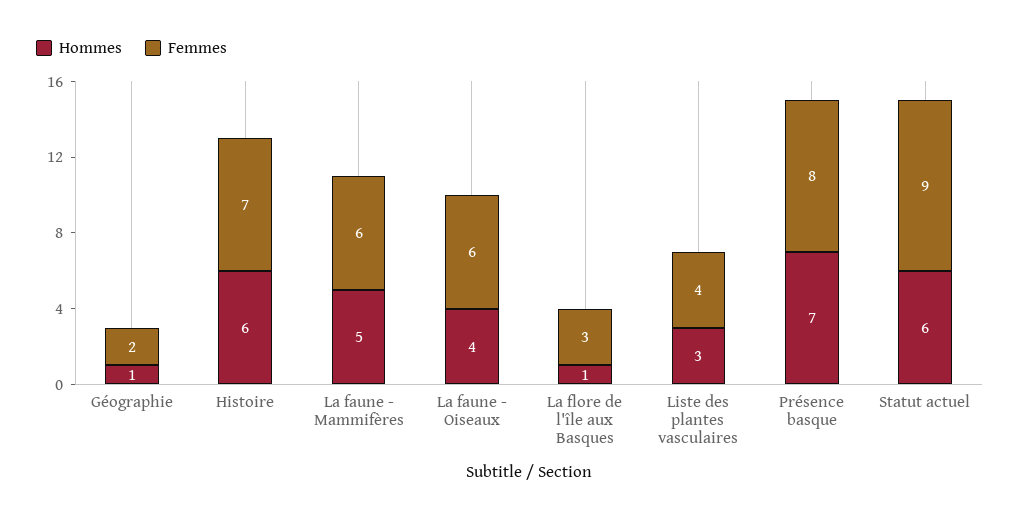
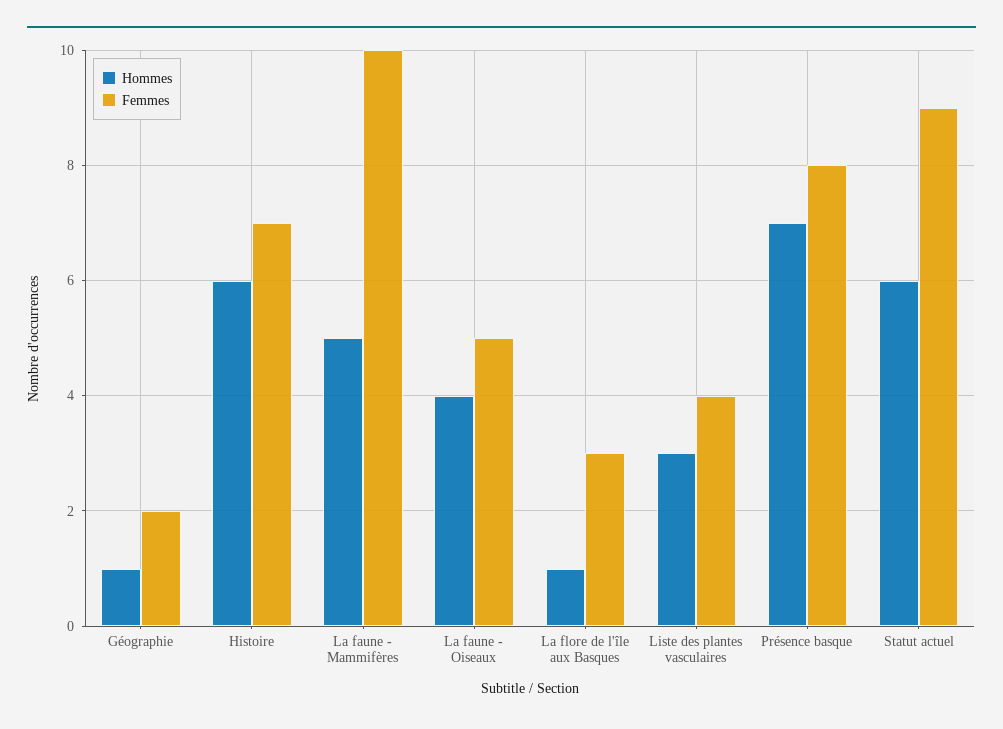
Femmes, La faune - Mammifères: 6 -> 10
Femmes, La faune - Oiseaux: 6 -> 5

